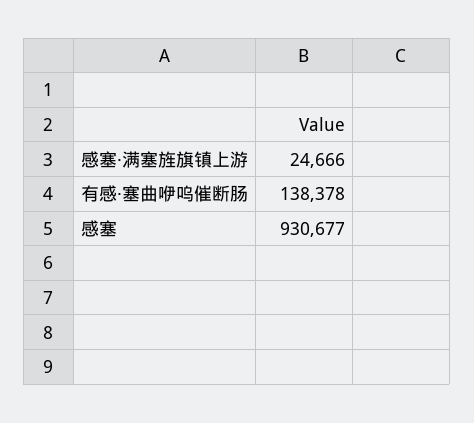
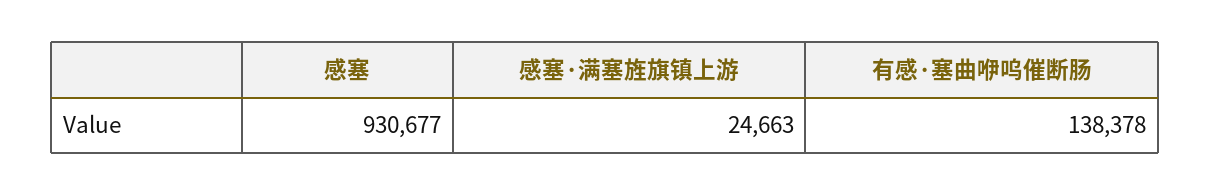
感塞·满塞旌旗镇上游: 24666 -> 24663

